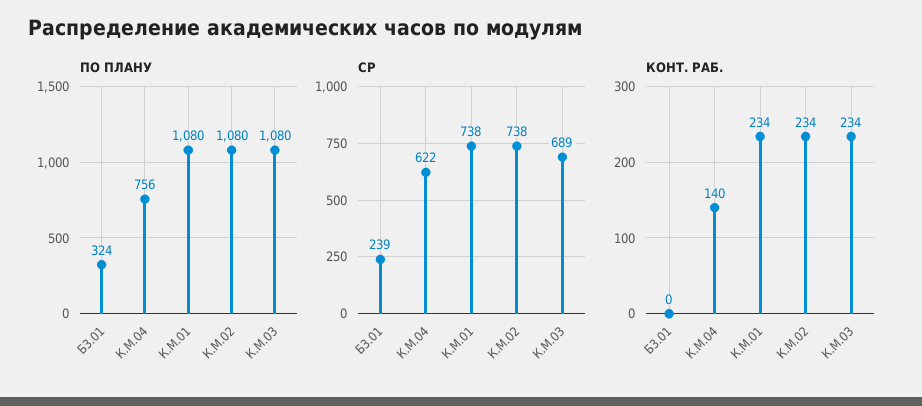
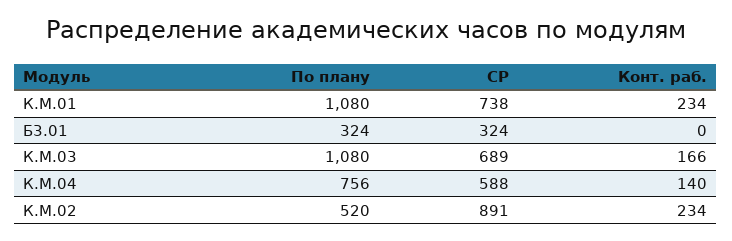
ПО ПЛАНУ, К.М.02: 1080 -> 520
СР, Б3.01: 239 -> 324
СР, К.М.04: 622 -> 588
СР, К.М.02: 738 -> 891
КОНТ. РАБ., К.М.03: 234 -> 166

